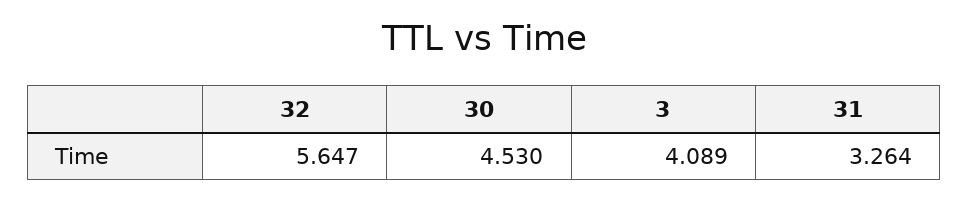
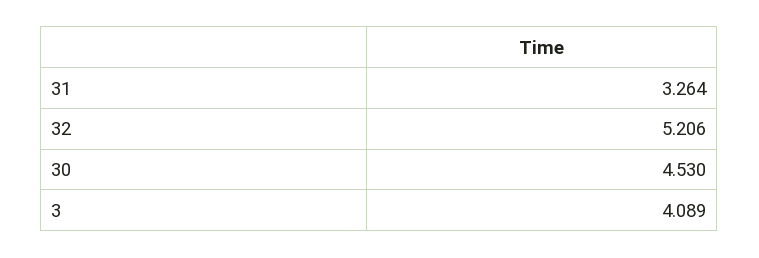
32: 5.647 -> 5.206

